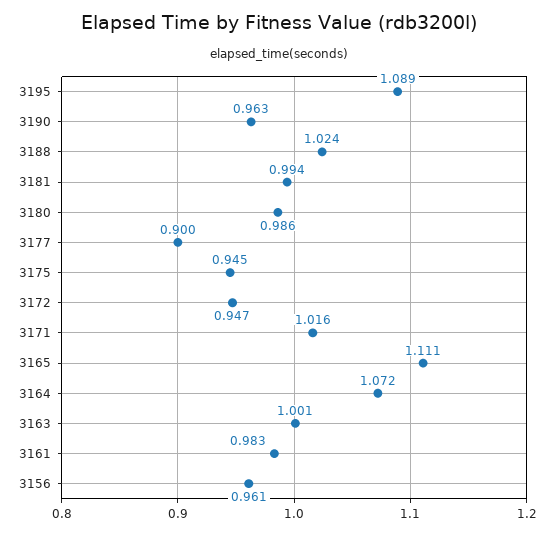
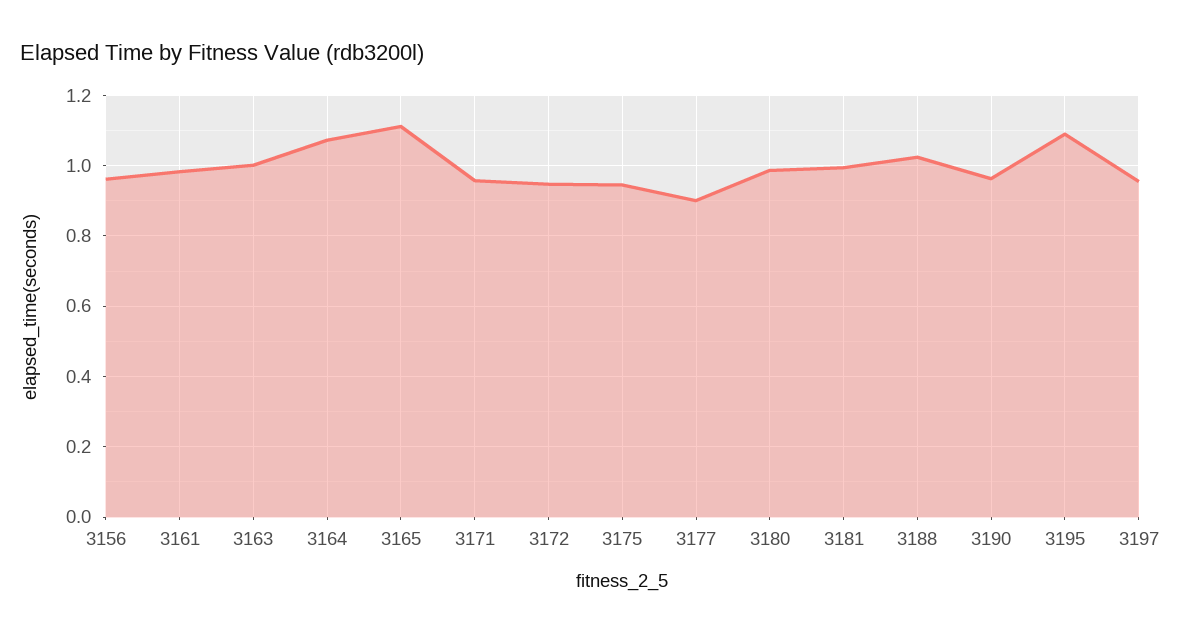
3171: 1.016 -> 0.96
3197: none -> 0.96

